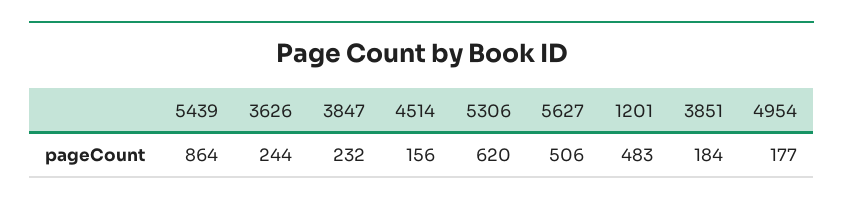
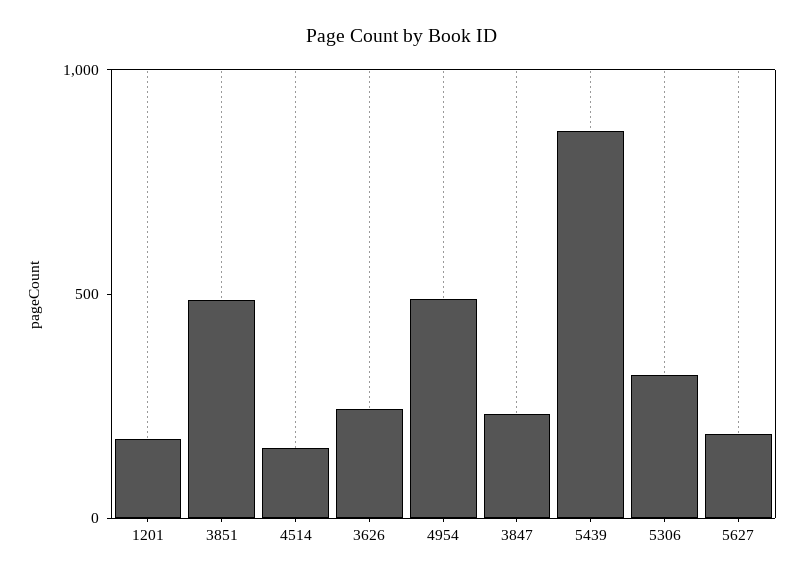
5306: 620 -> 300
5627: 506 -> 200
1201: 483 -> 200
3851: 184 -> 500
4954: 177 -> 500

